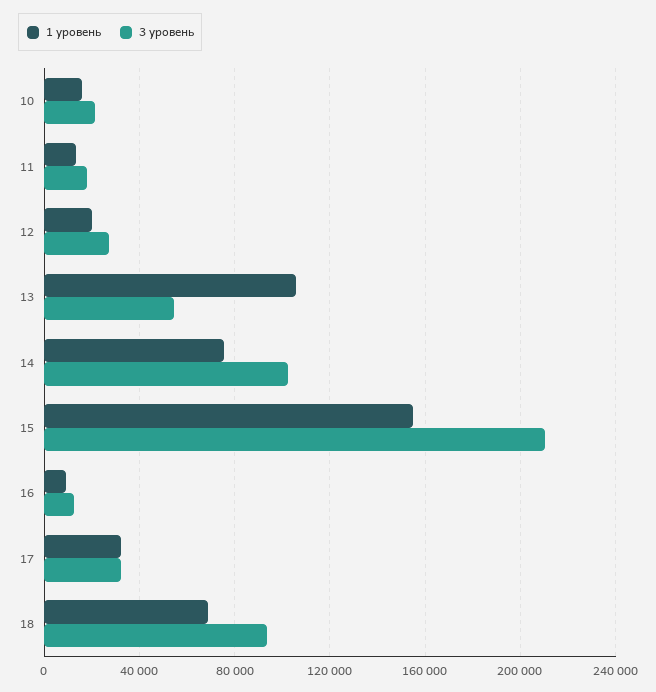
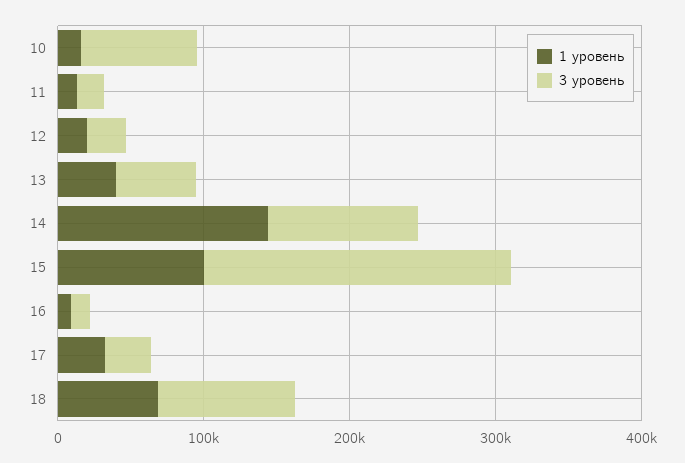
3 уровень, 10: 20000 -> 80000
1 уровень, 13: 105000 -> 40000
1 уровень, 14: 75000 -> 140000
1 уровень, 15: 155000 -> 100000

